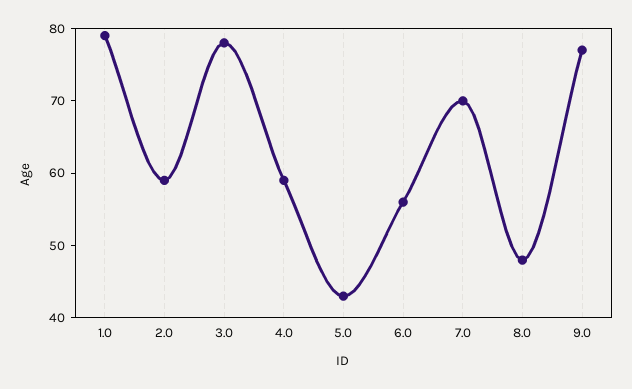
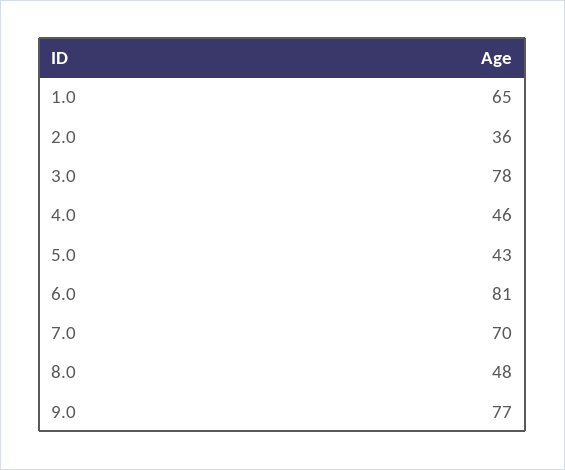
1.0: 80 -> 65
2.0: 60 -> 36
4.0: 60 -> 46
6.0: 55 -> 81

